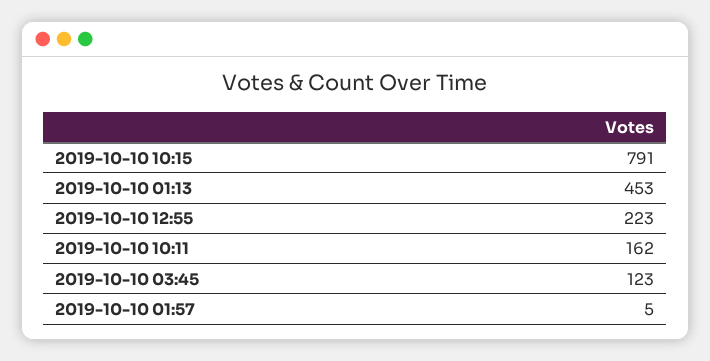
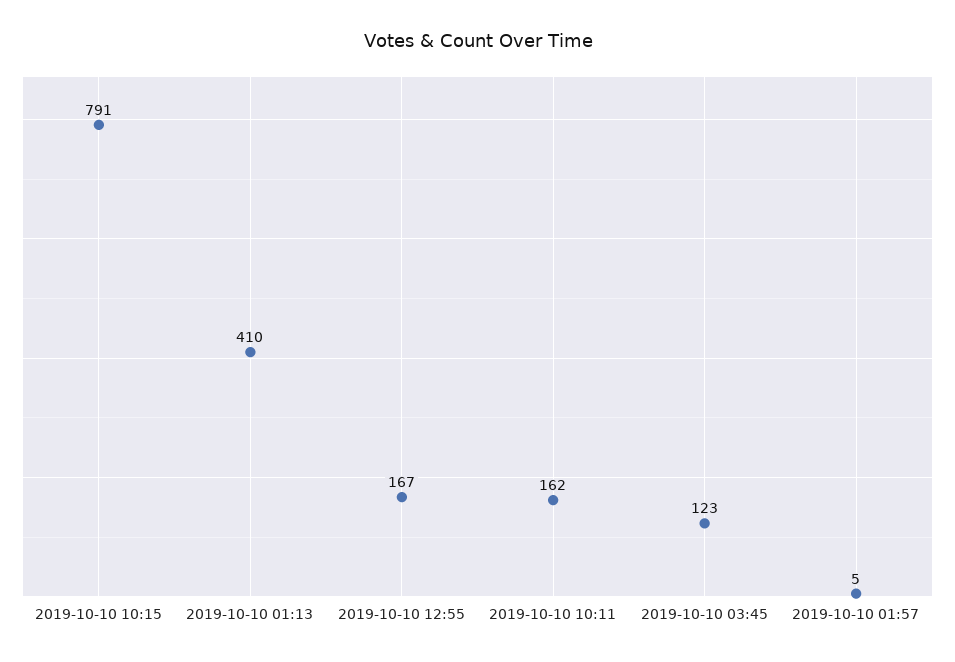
2019-10-10 01:13: 453 -> 410
2019-10-10 12:55: 223 -> 167

